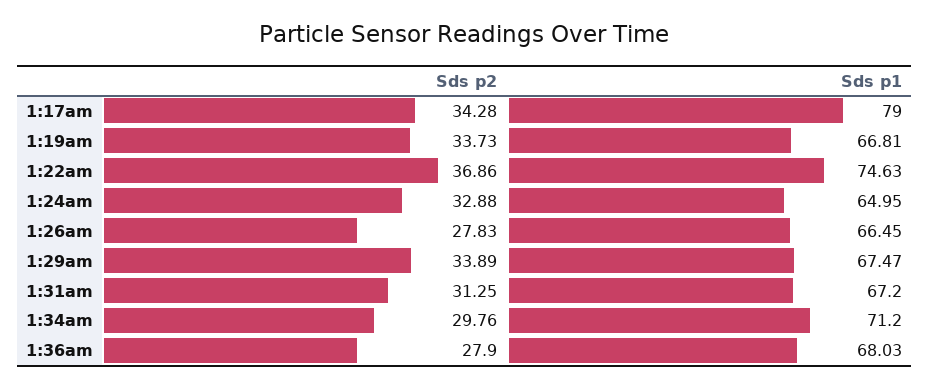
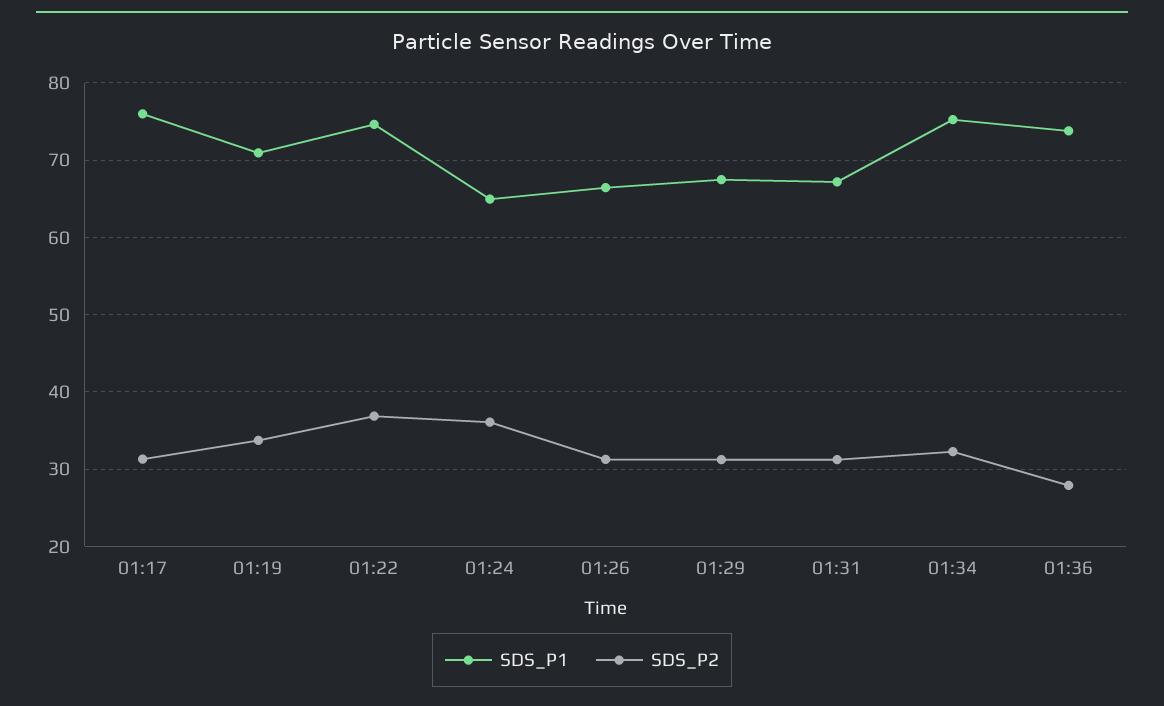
Sds p2, 1:17am: 34.28 -> 31
Sds p1, 1:17am: 79 -> 76
Sds p1, 1:19am: 66.81 -> 71
Sds p2, 1:24am: 32.88 -> 36
Sds p2, 1:26am: 27.83 -> 31
Sds p2, 1:29am: 33.89 -> 31
Sds p2, 1:34am: 29.76 -> 32
Sds p1, 1:34am: 71.2 -> 75
Sds p1, 1:36am: 68.03 -> 74

